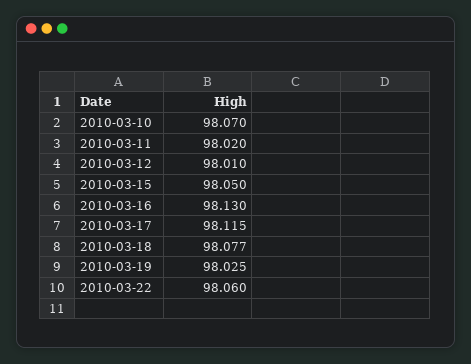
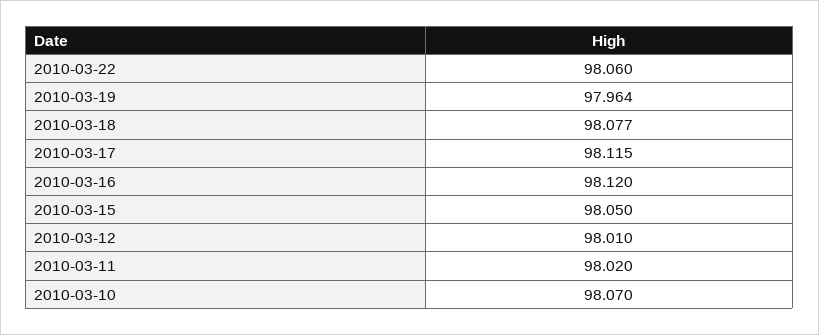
2010-03-16: 98.13 -> 98.12
2010-03-19: 98.025 -> 97.964

